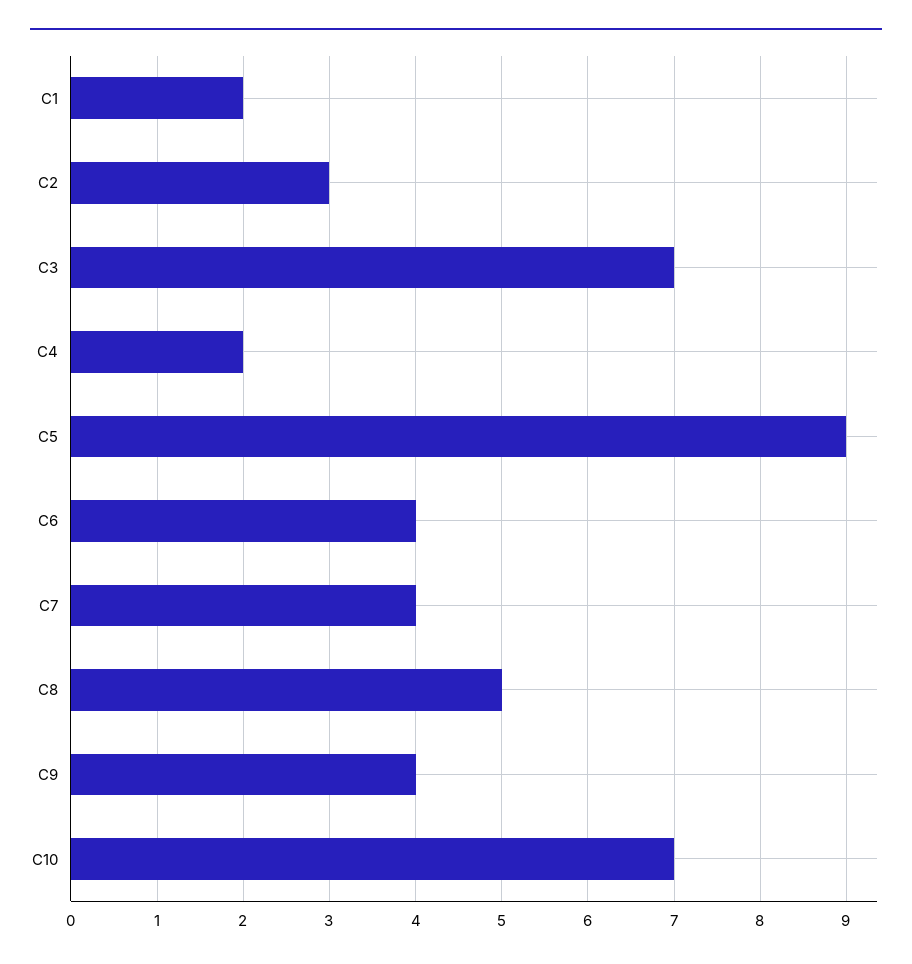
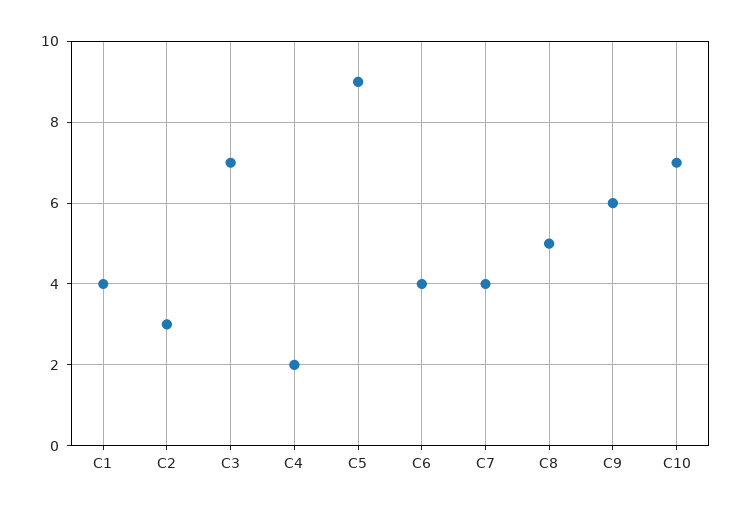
C1: 2 -> 4
C9: 4 -> 6

